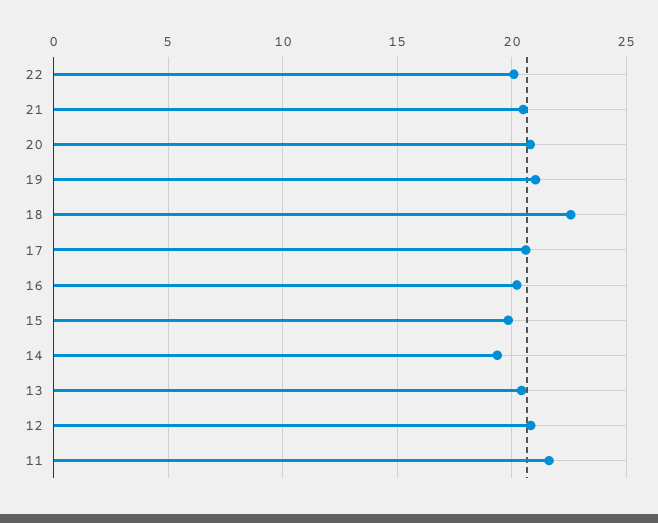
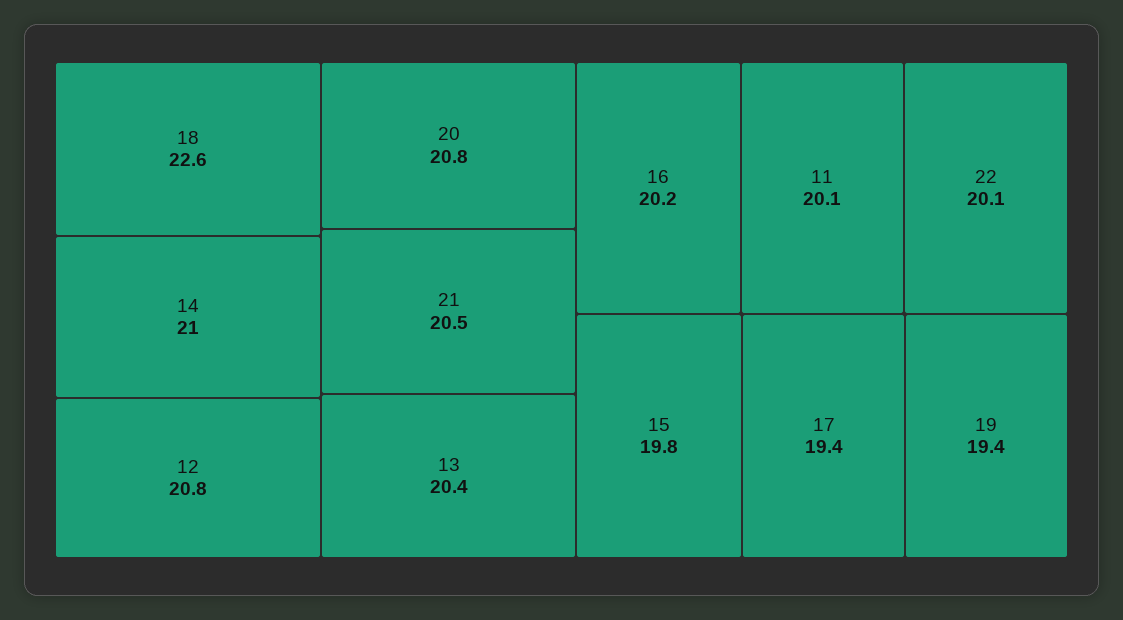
19: 21 -> 19.4
17: 20.5 -> 19.4
14: 19.5 -> 21
11: 21.5 -> 20.1

